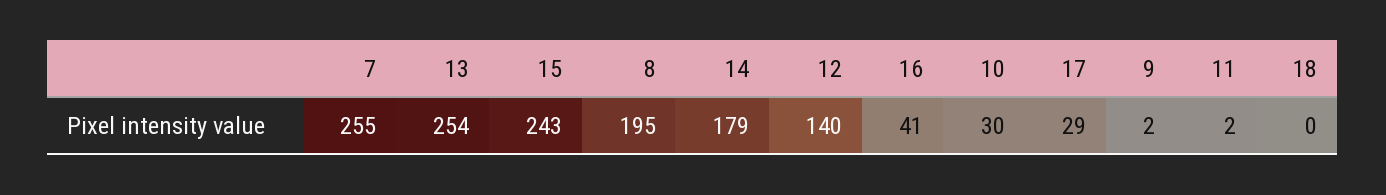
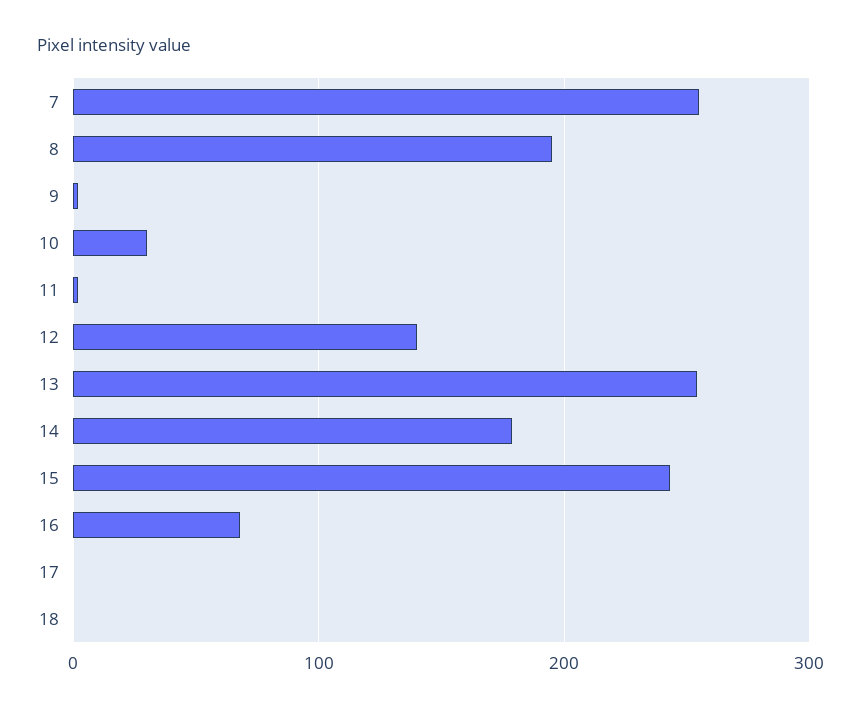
16: 41 -> 70
17: 29 -> 0

